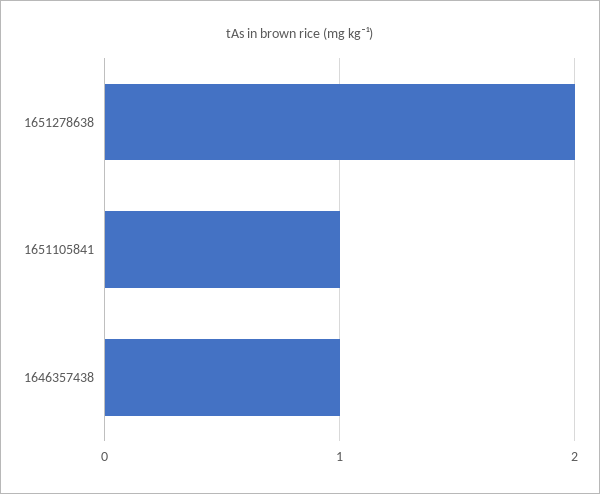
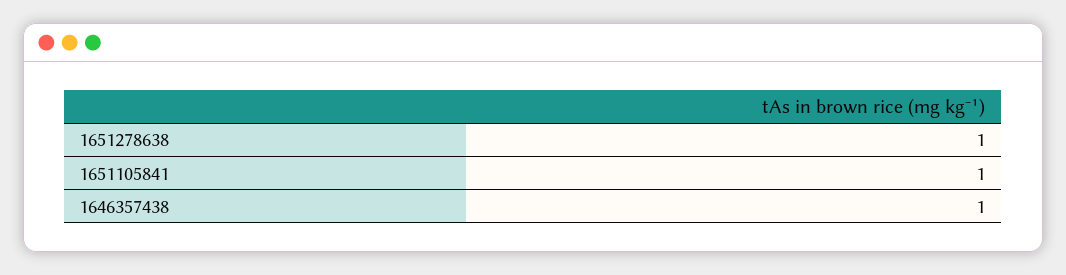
1651278638: 2 -> 1

